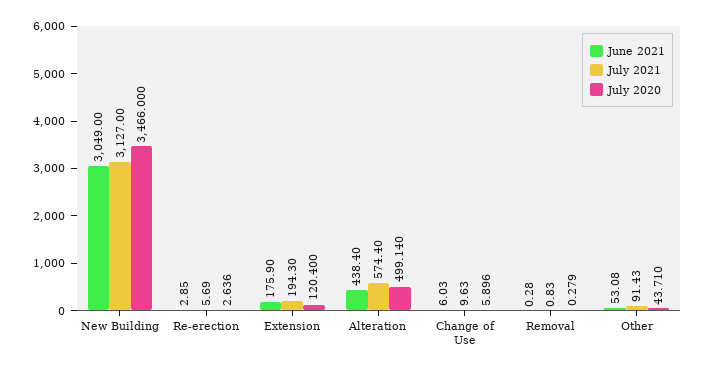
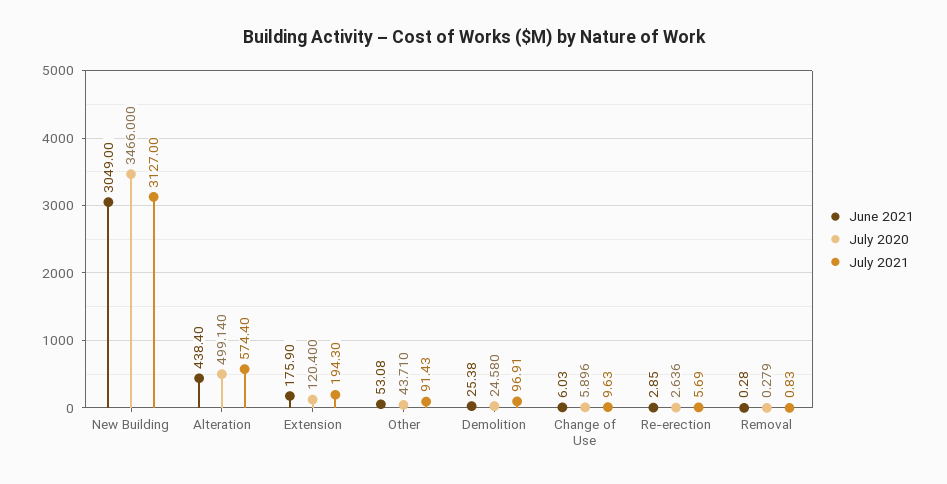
June 2021, Demolition: none -> 25.38
July 2020, Demolition: none -> 24.58
July 2021, Demolition: none -> 96.91

